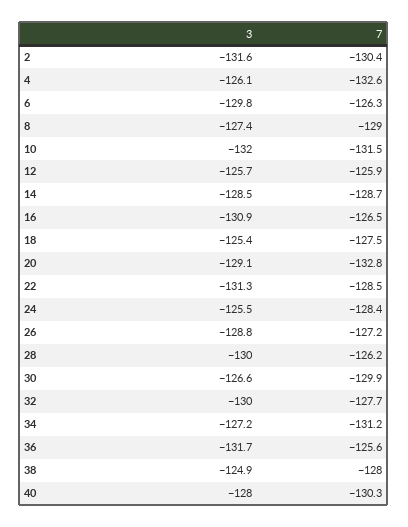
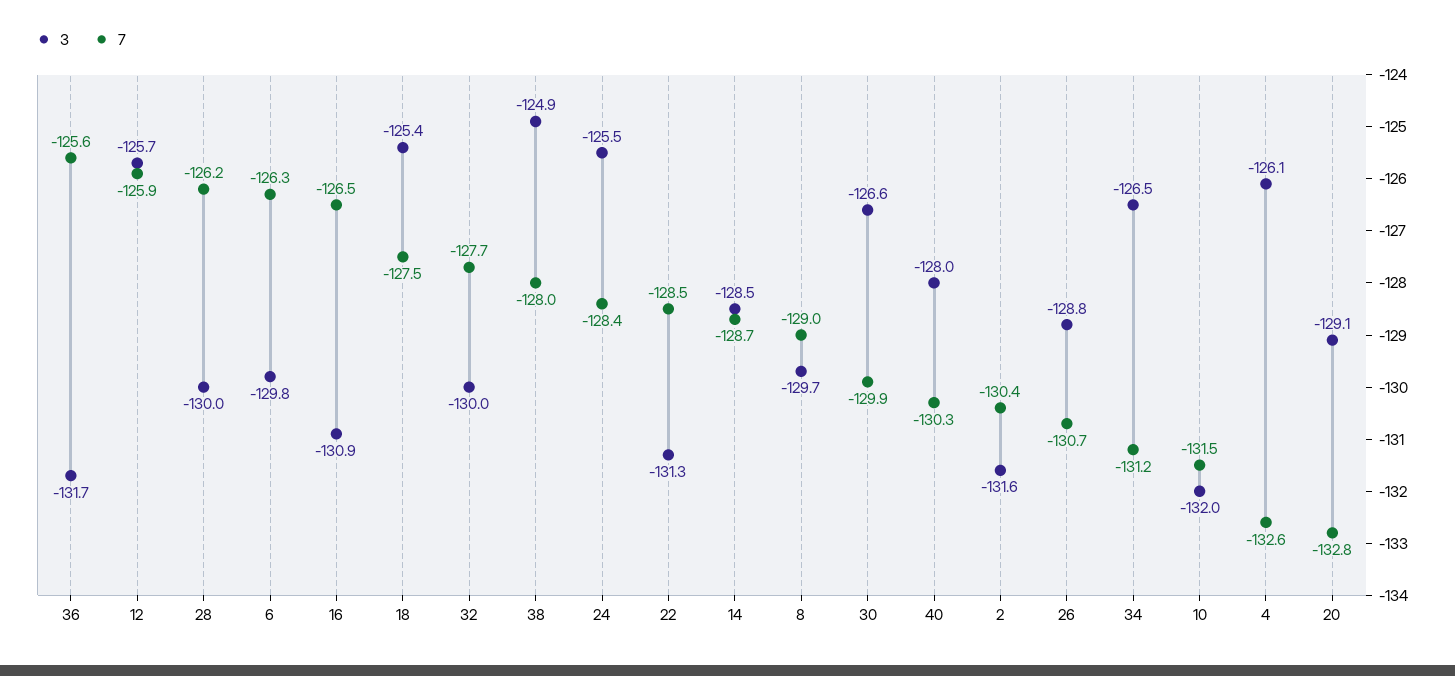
3, 8: -127.4 -> -129.7
7, 26: -127.2 -> -130.7
3, 34: -127.2 -> -126.5

